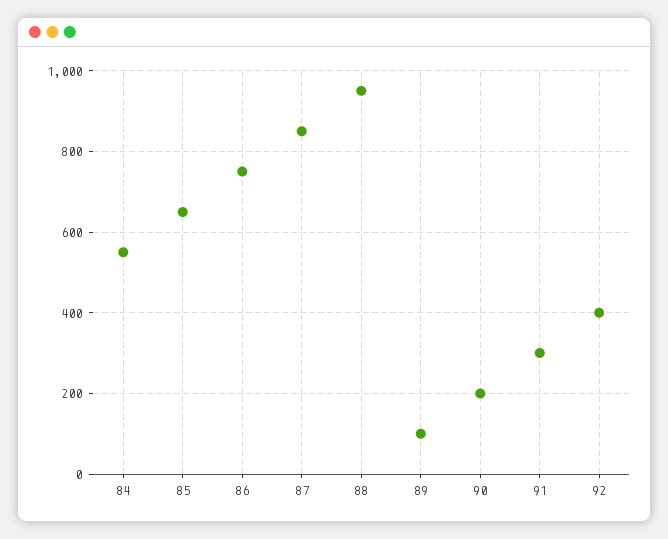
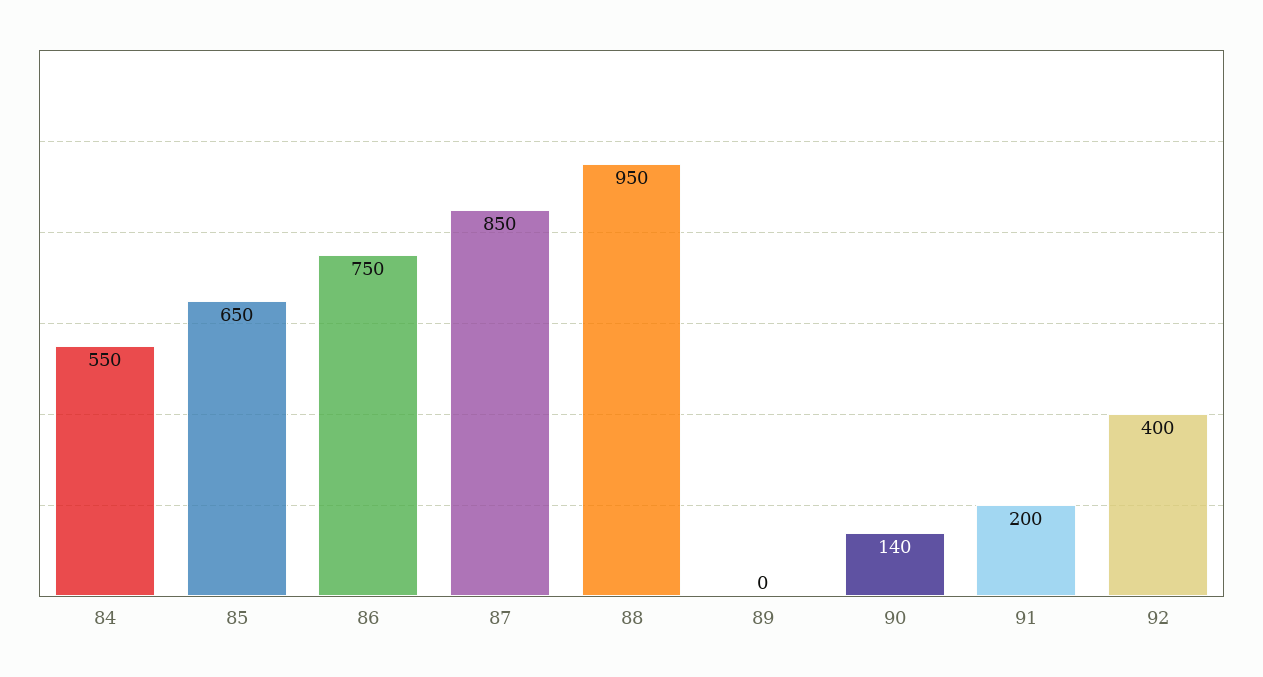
89: 100 -> 0
90: 200 -> 140
91: 300 -> 200

